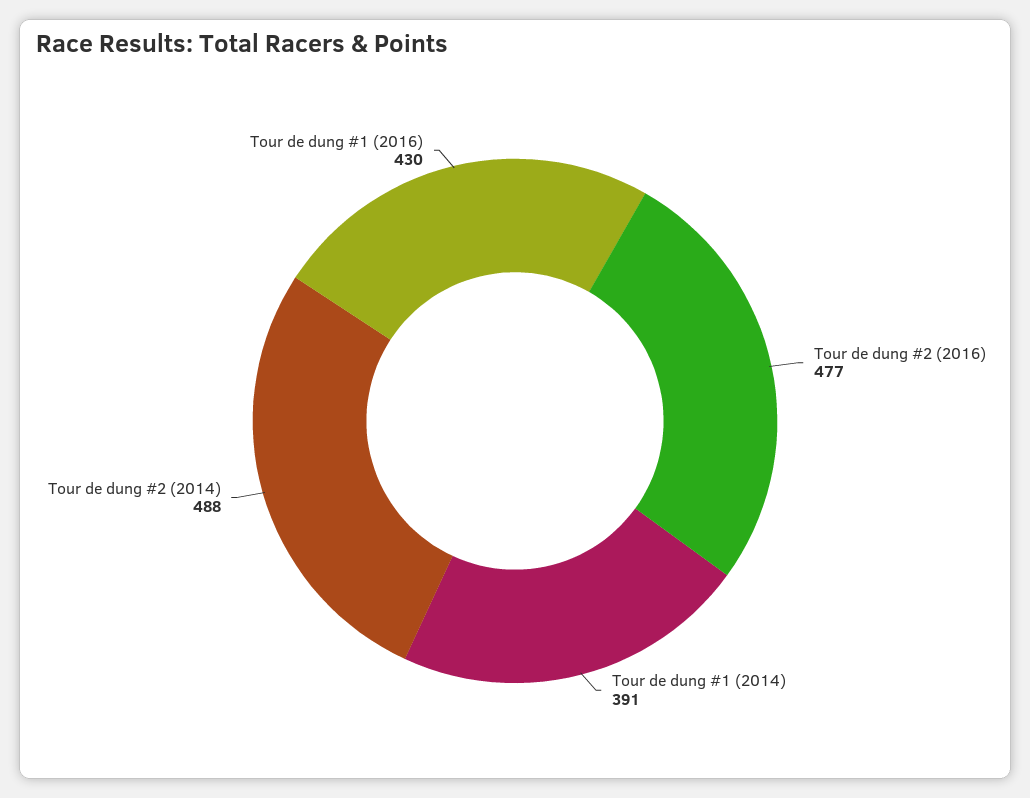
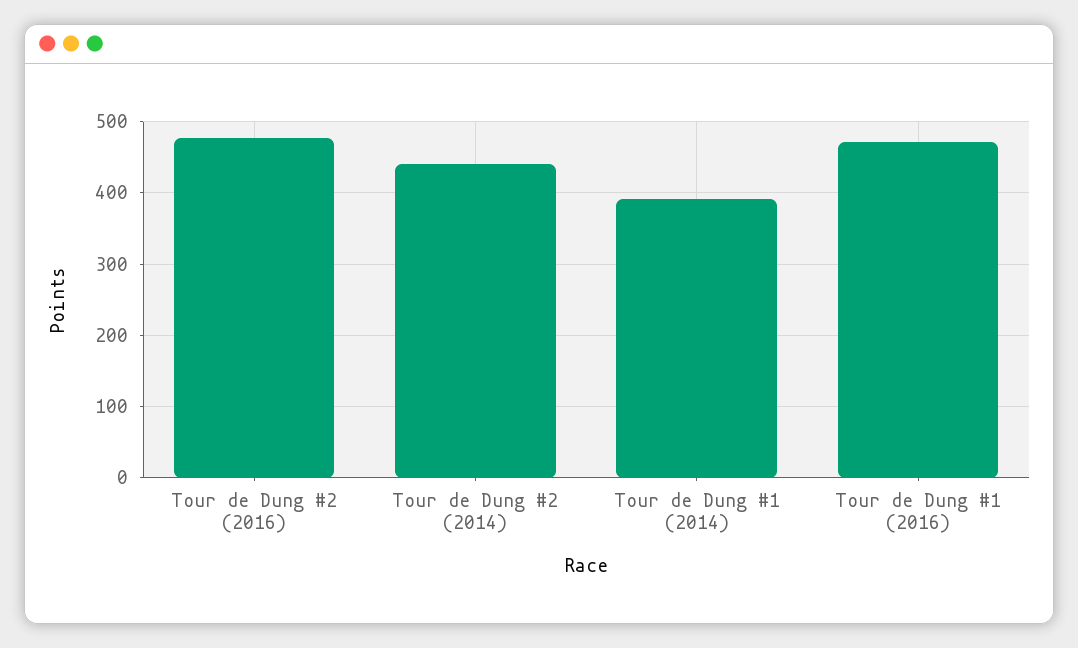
Tour de dung #2 (2014): 488 -> 440
Tour de dung #1 (2016): 430 -> 470

